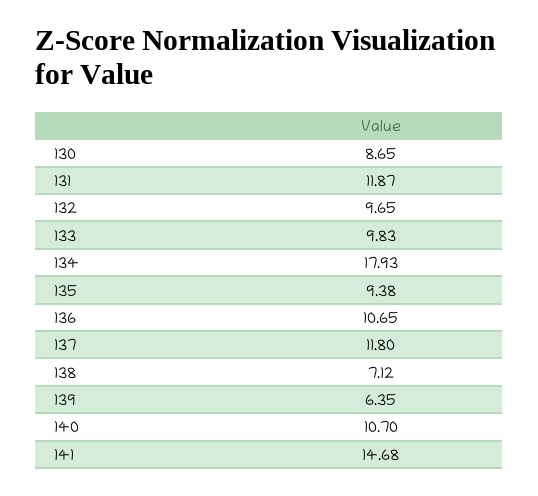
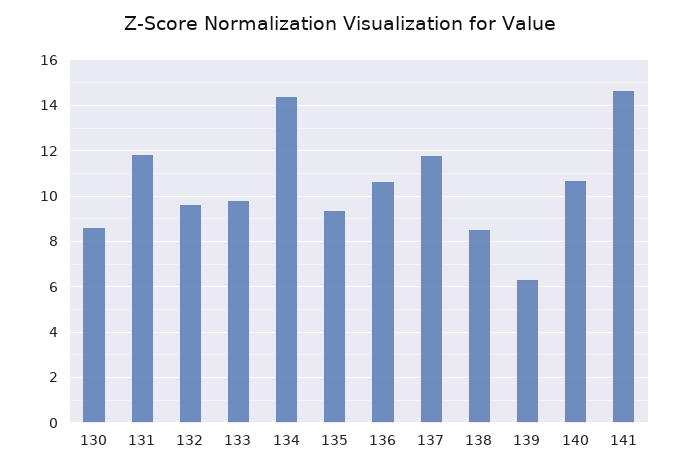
134: 17.93 -> 14.5
138: 7.12 -> 8.5

